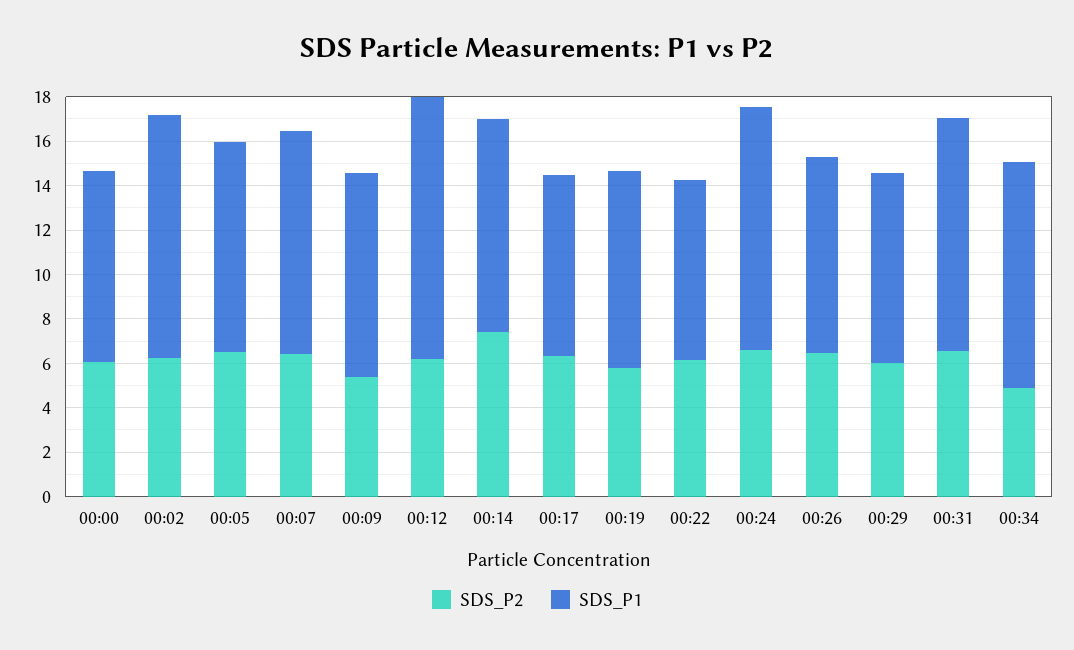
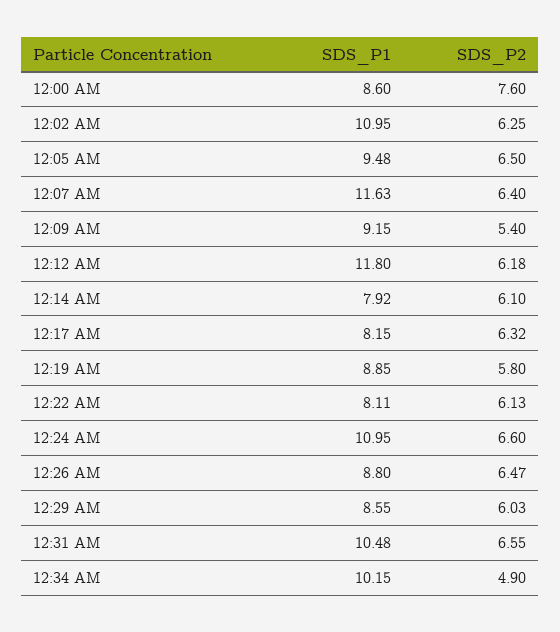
SDS_P2, 00:00: 6 -> 7.6
SDS_P1, 00:07: 10 -> 11.63
SDS_P2, 00:14: 7.5 -> 6.1
SDS_P1, 00:14: 9.5 -> 7.92

